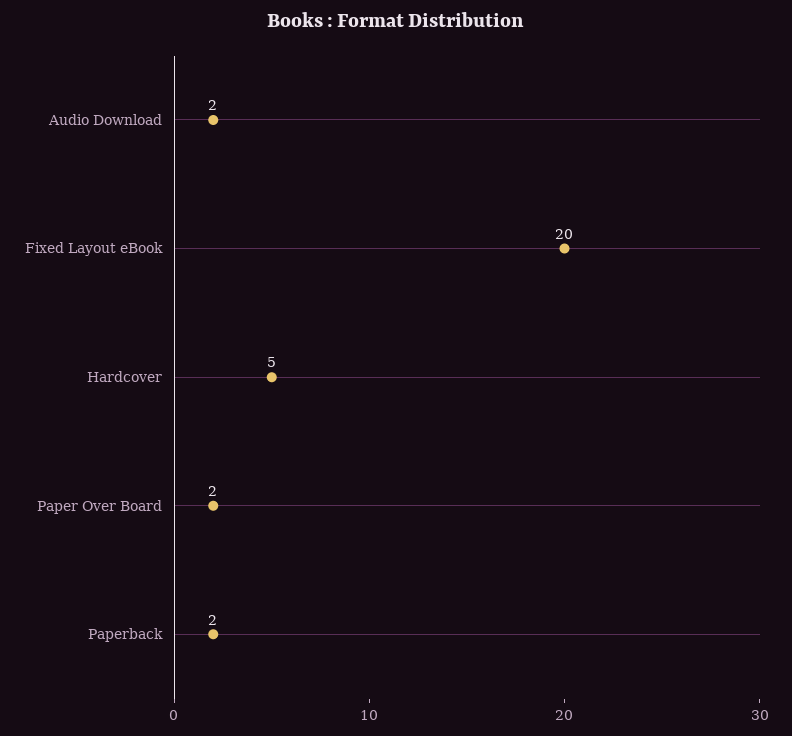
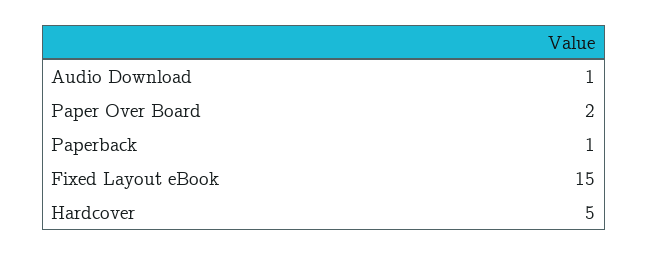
Audio Download: 2 -> 1
Fixed Layout eBook: 20 -> 15
Paperback: 2 -> 1

